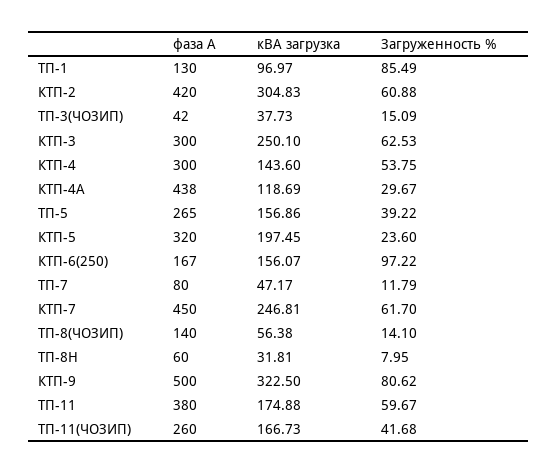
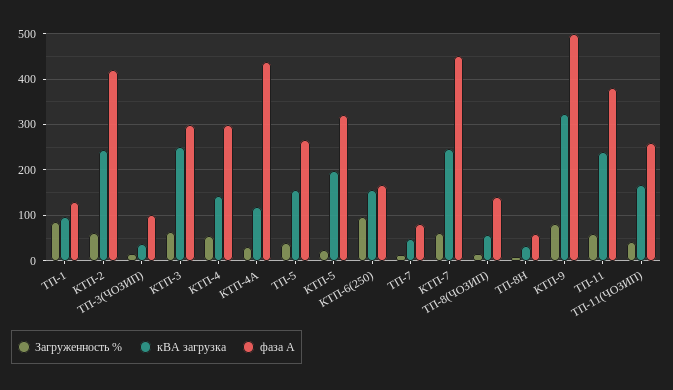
кВА загрузка, КТП-2: 304.83 -> 240
фаза А, ТП-3(ЧОЗИП): 42 -> 100
кВА загрузка, ТП-11: 174.88 -> 240

